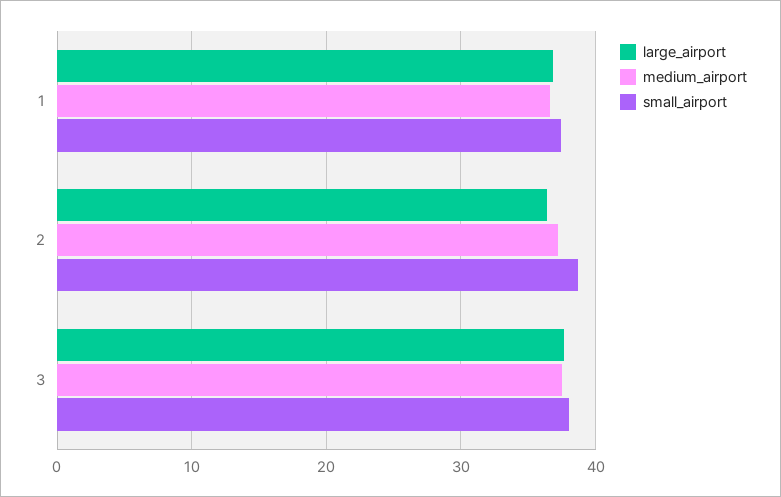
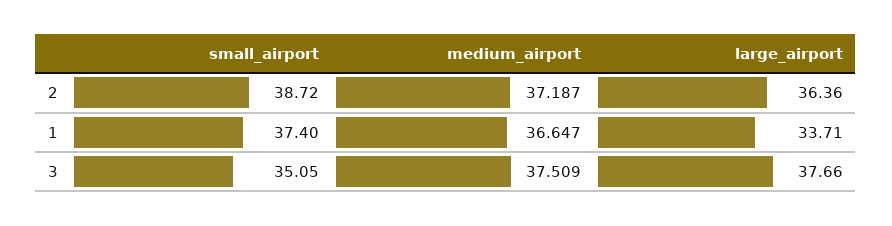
large_airport, 1: 37 -> 33.71
small_airport, 3: 38 -> 35.05

